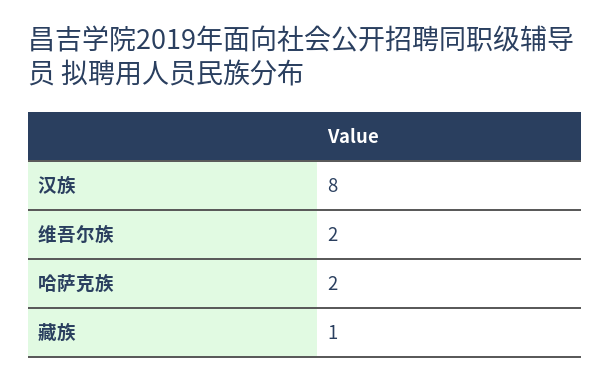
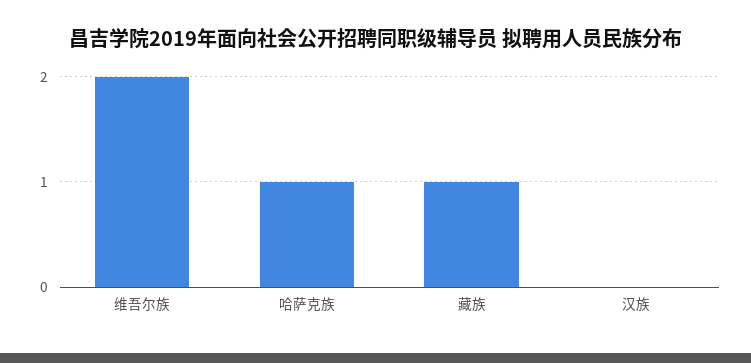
汉族: 8 -> 0
哈萨克族: 2 -> 1

